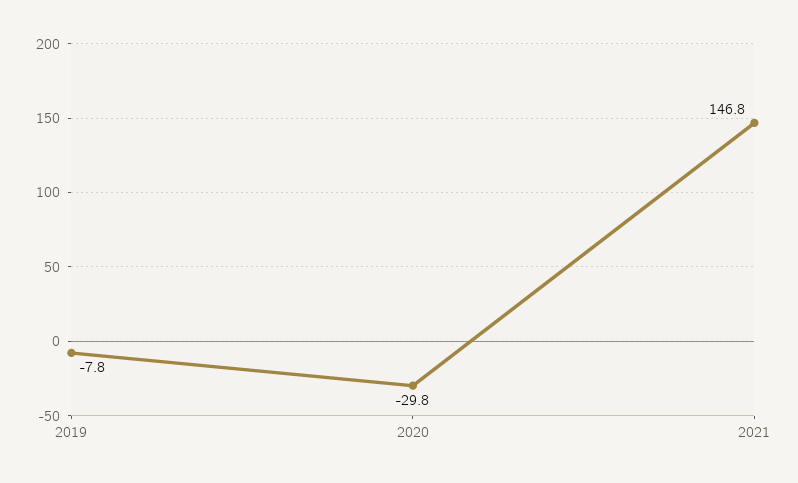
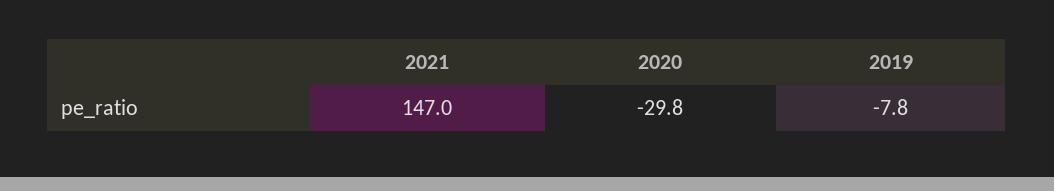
2021: 146.8 -> 147

